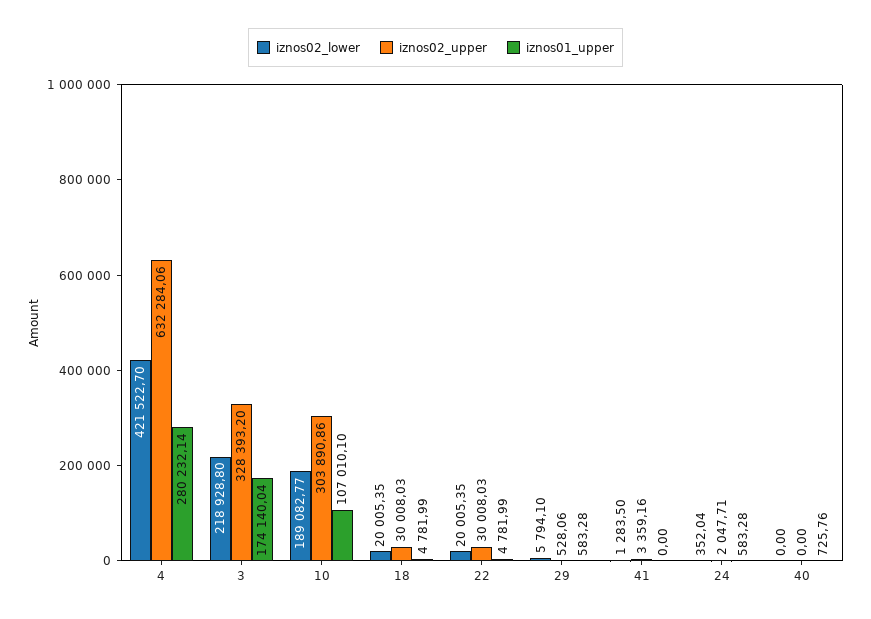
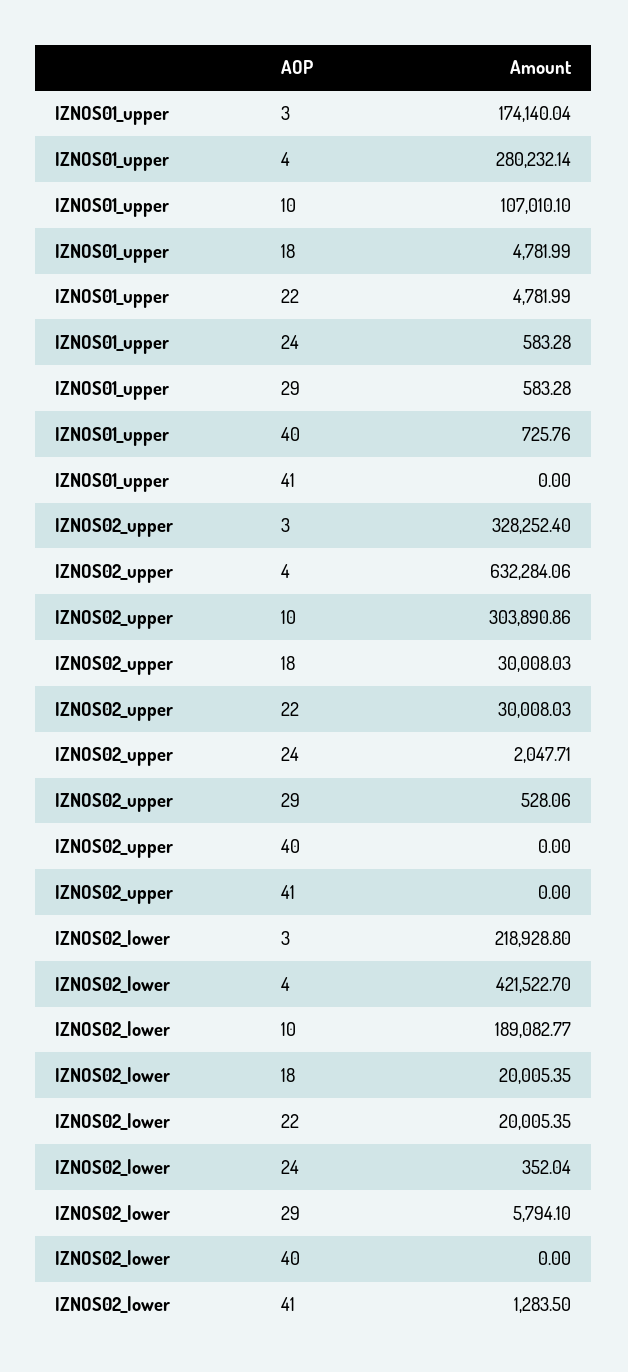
iznos02_upper, 3: 328393.2 -> 328252.4
iznos02_upper, 41: 3359.16 -> 0

